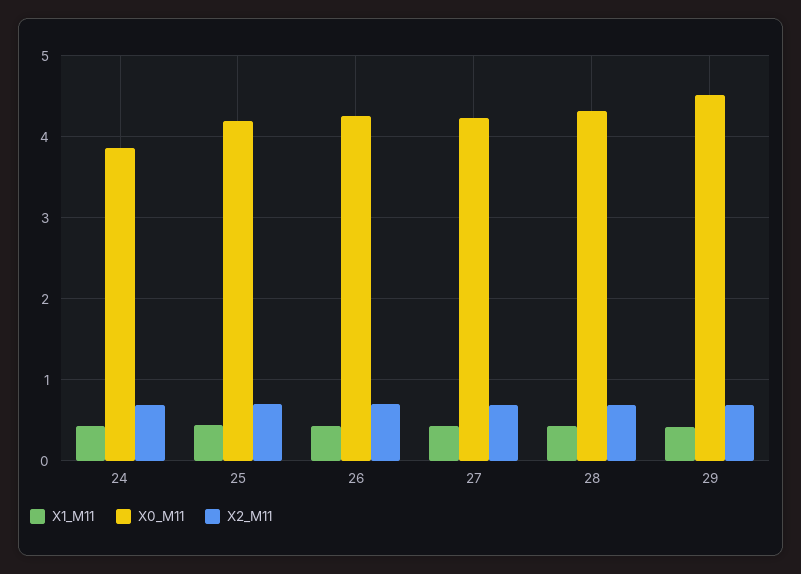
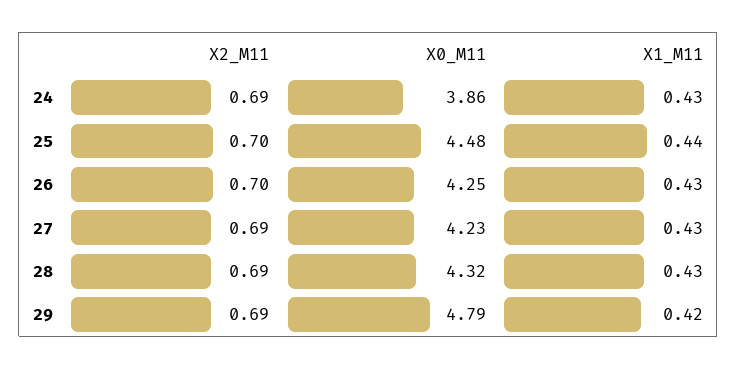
X0_M11, 25: 4.2 -> 4.48
X0_M11, 29: 4.5 -> 4.79

